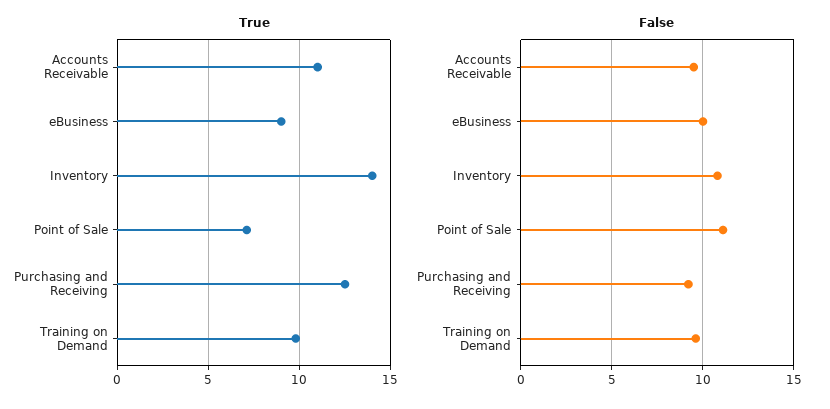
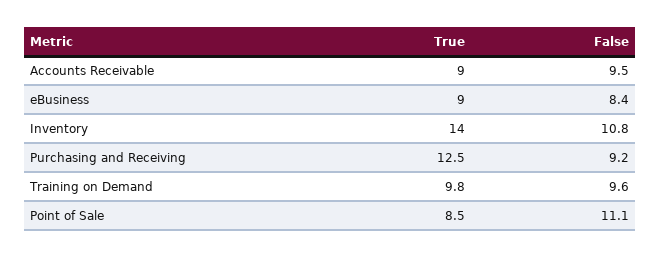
True, Accounts Receivable: 11 -> 9
True, Point of Sale: 7 -> 8.5
False, eBusiness: 10 -> 8.4

